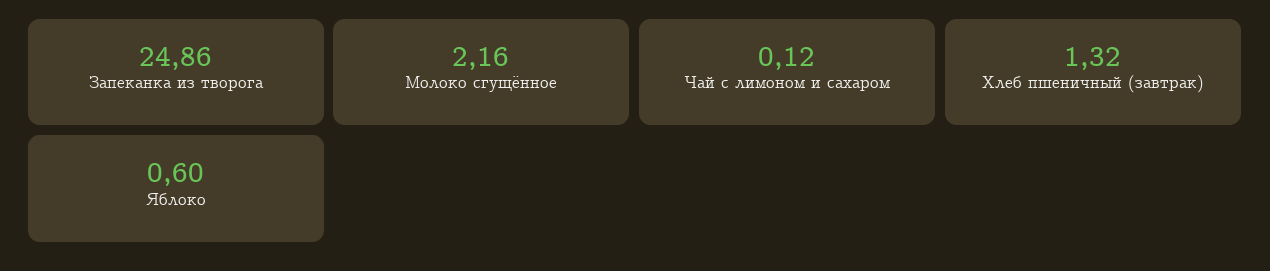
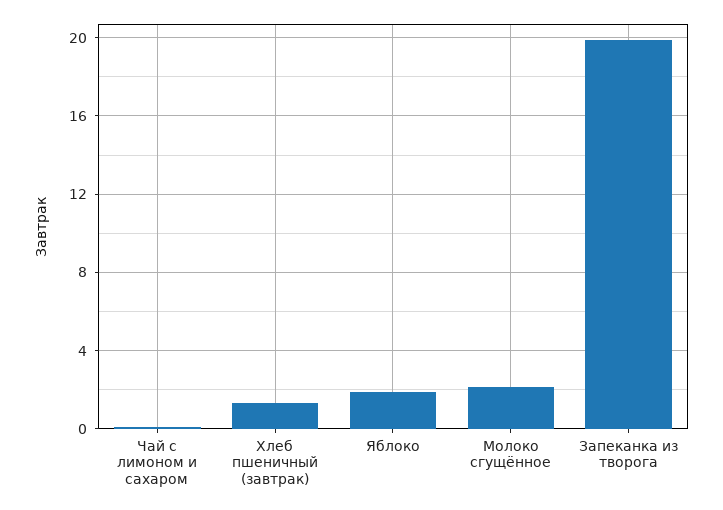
Запеканка из творога: 24.86 -> 20
Яблоко: 0.6 -> 2

